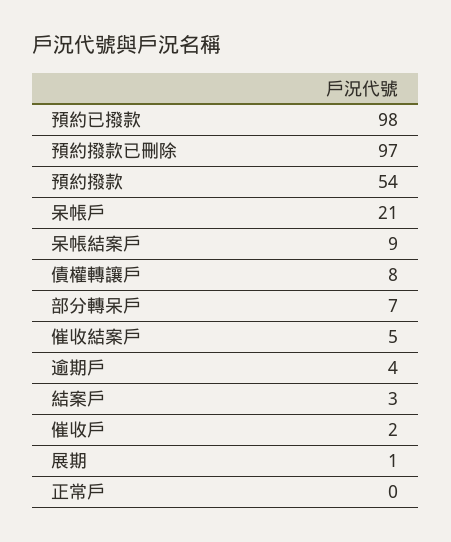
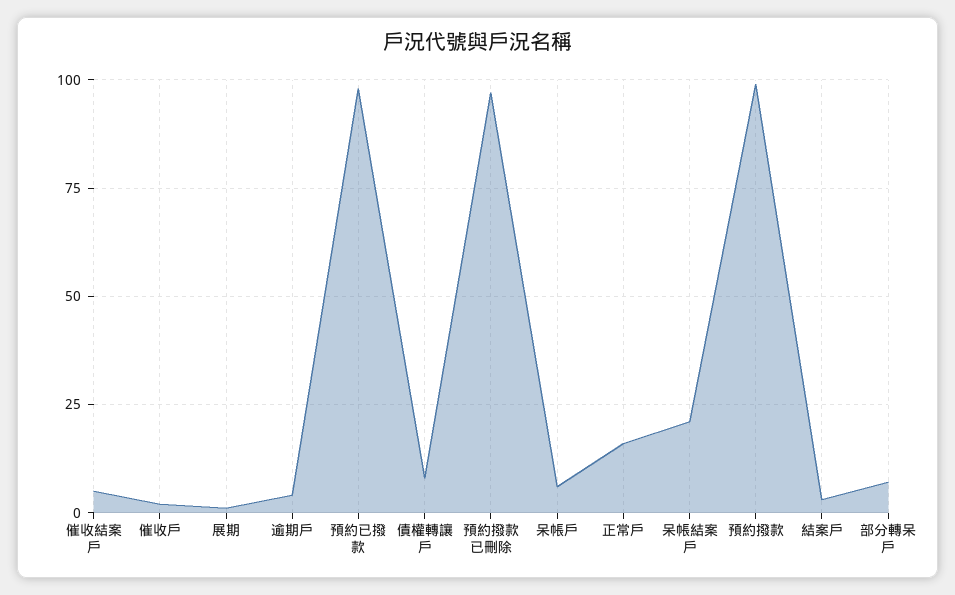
預約撥款: 54 -> 100
呆帳戶: 21 -> 5
呆帳結案戶: 9 -> 20
正常戶: 0 -> 15

